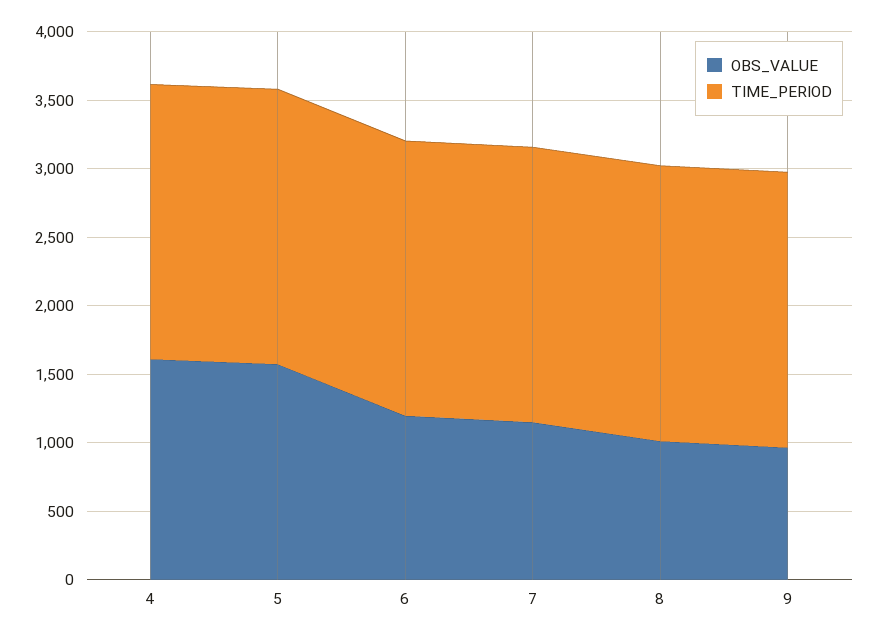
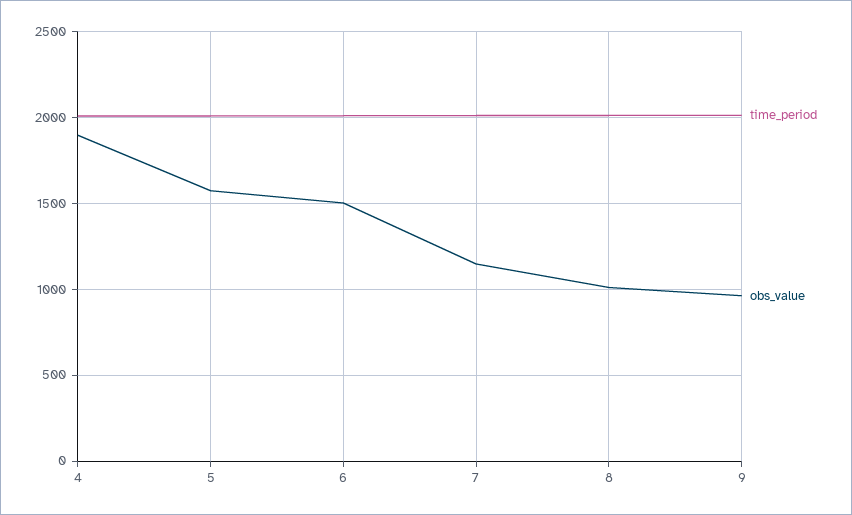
OBS_VALUE, 4: 1600 -> 1900
OBS_VALUE, 6: 1200 -> 1500

